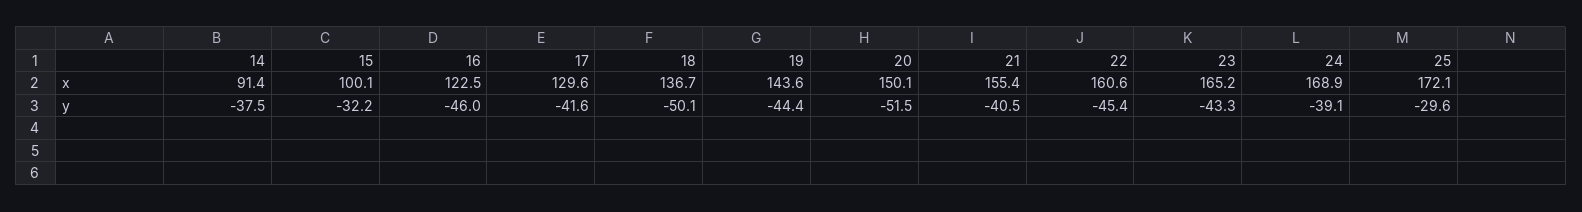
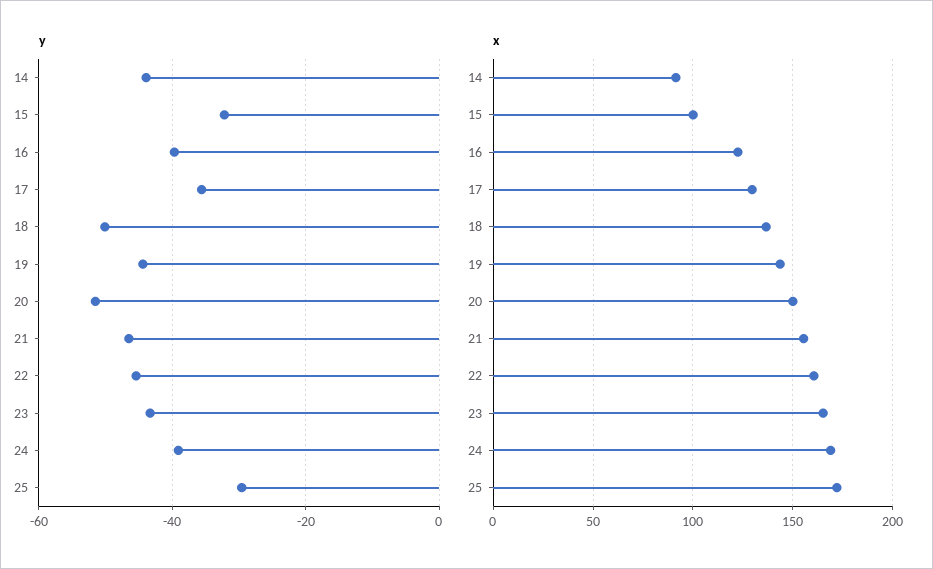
y, 14: -37.5 -> -44
y, 16: -46 -> -40
y, 17: -41.6 -> -36
y, 21: -40.5 -> -46

